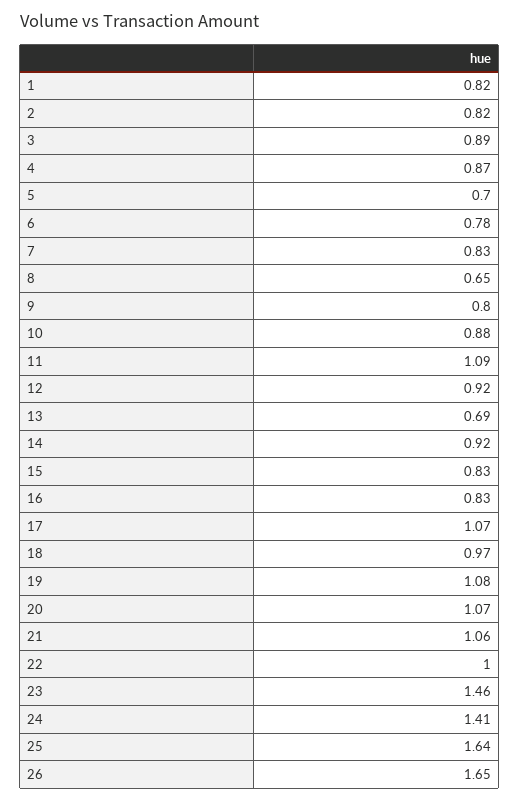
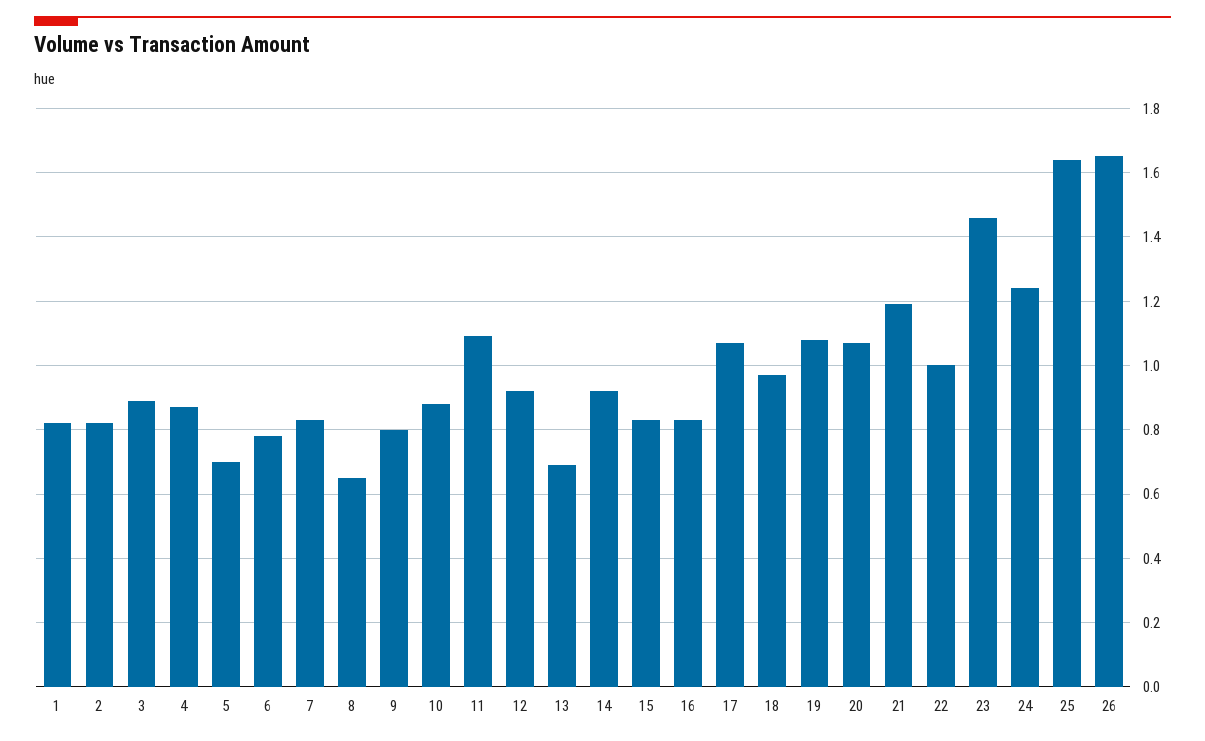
21: 1.06 -> 1.2
24: 1.41 -> 1.25

